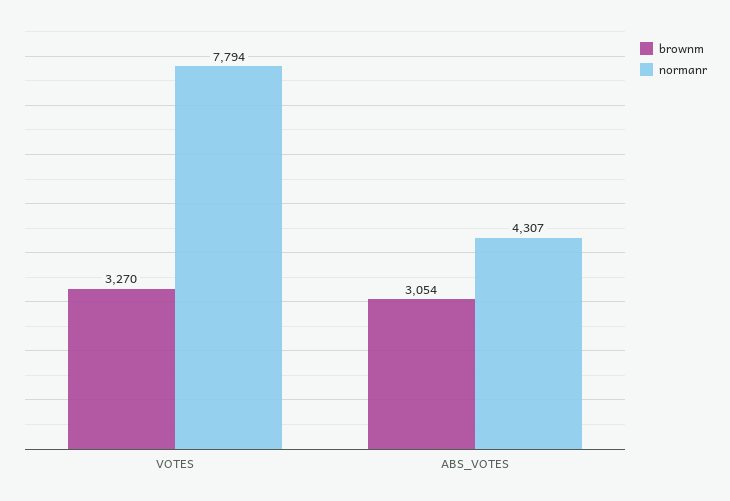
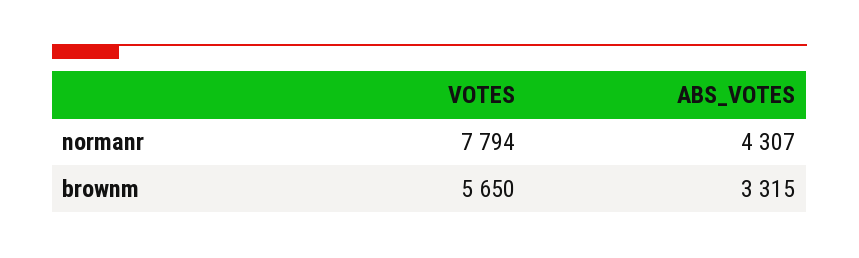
brownm, VOTES: 3270 -> 5650
brownm, ABS_VOTES: 3054 -> 3315

